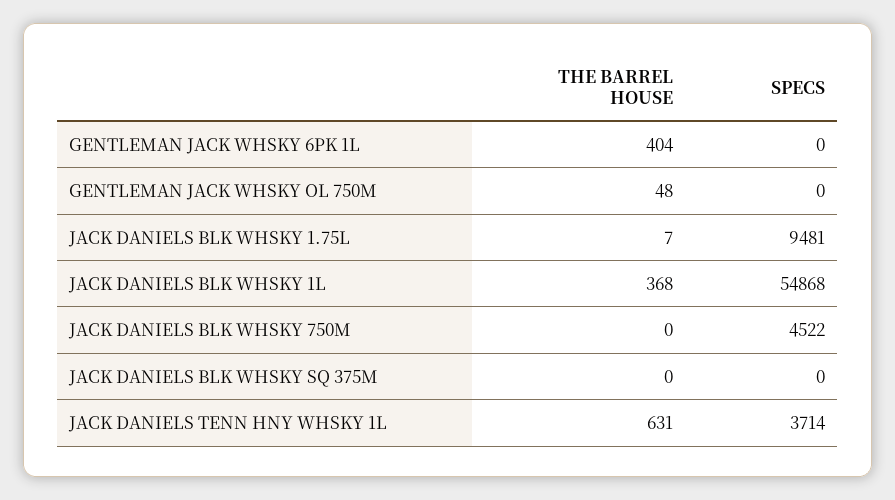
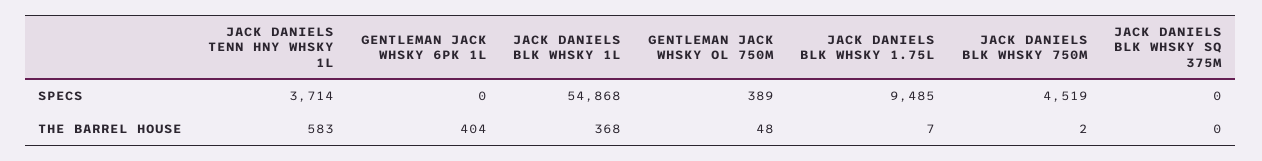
SPECS, GENTLEMAN JACK WHSKY OL 750M: 0 -> 389
SPECS, JACK DANIELS BLK WHSKY 1.75L: 9481 -> 9485
THE BARREL HOUSE, JACK DANIELS BLK WHSKY 750M: 0 -> 2
SPECS, JACK DANIELS BLK WHSKY 750M: 4522 -> 4519
THE BARREL HOUSE, JACK DANIELS TENN HNY WHSKY 1L: 631 -> 583

